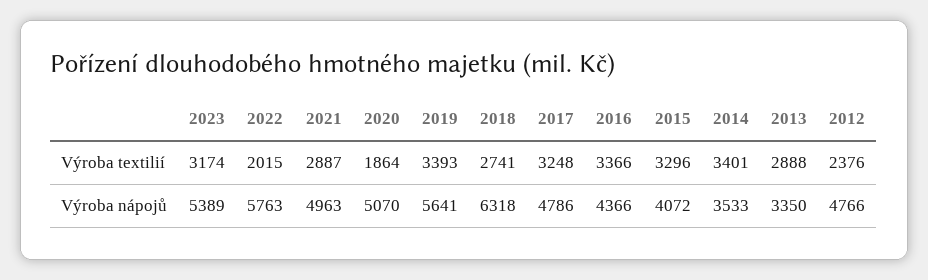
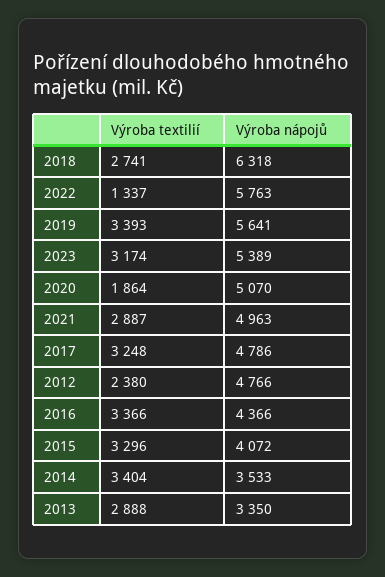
2022, Výroba textilií: 2015 -> 1337
2014, Výroba textilií: 3401 -> 3404
2012, Výroba textilií: 2376 -> 2380

